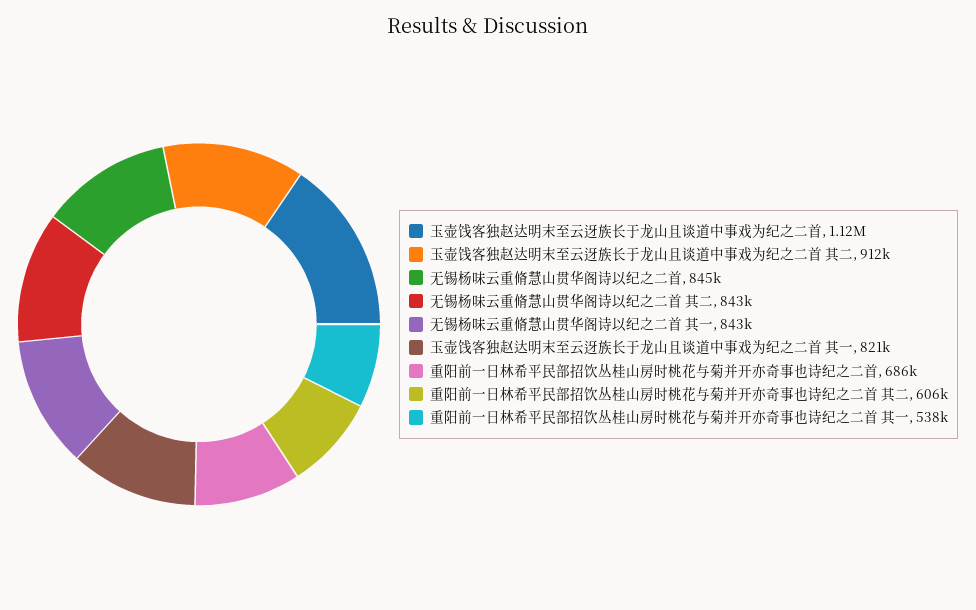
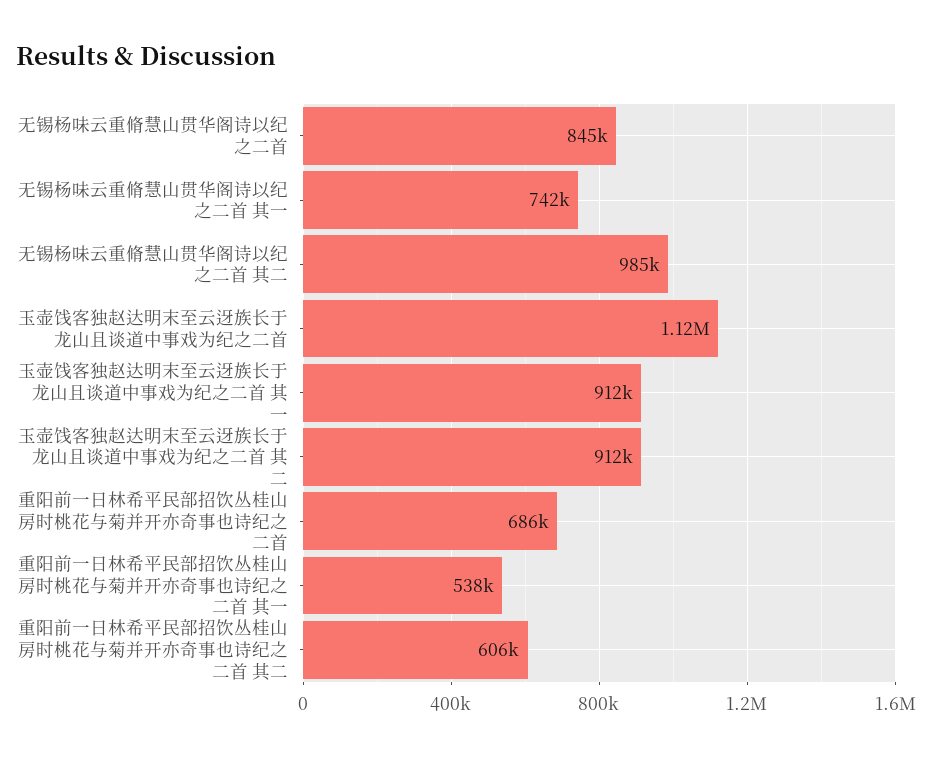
无锡杨味云重脩慧山贯华阁诗以纪之二首 其二: 843000 -> 985000
无锡杨味云重脩慧山贯华阁诗以纪之二首 其一: 843000 -> 742000
玉壶饯客独赵达明末至云迓族长于龙山且谈道中事戏为纪之二首 其一: 821000 -> 912000

